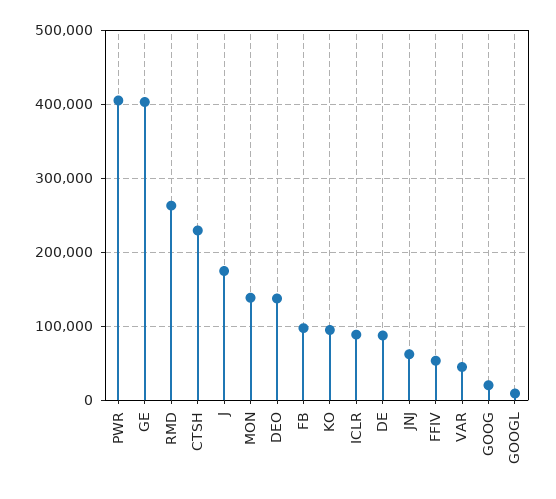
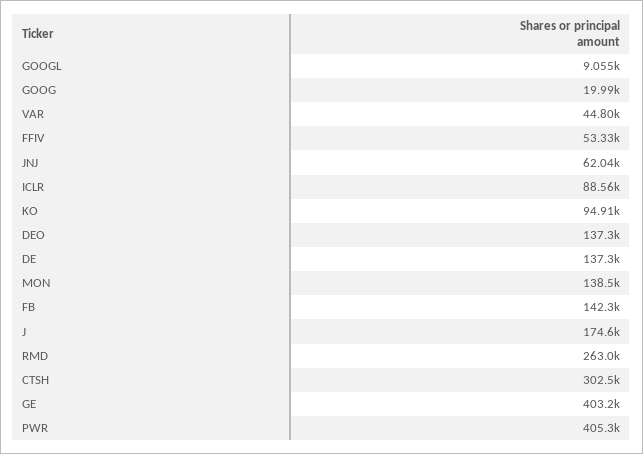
CTSH: 230000 -> 302500
FB: 100000 -> 142300
DE: 90000 -> 137300

